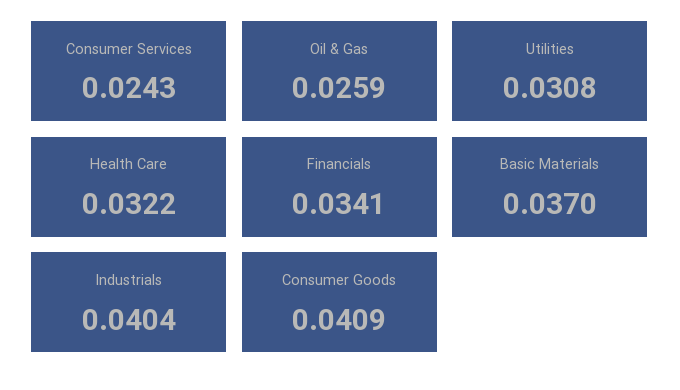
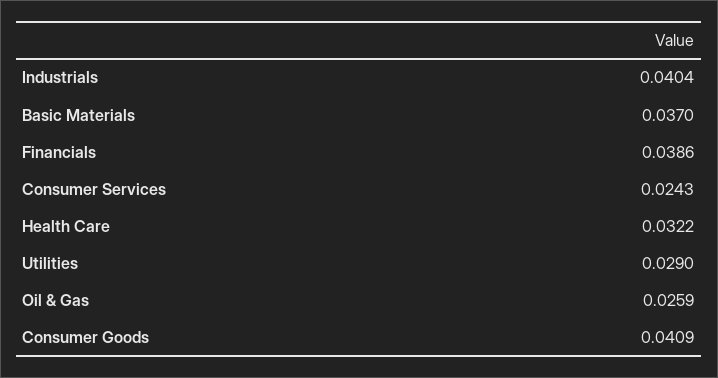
Utilities: 0.0308 -> 0.029
Financials: 0.0341 -> 0.0386

